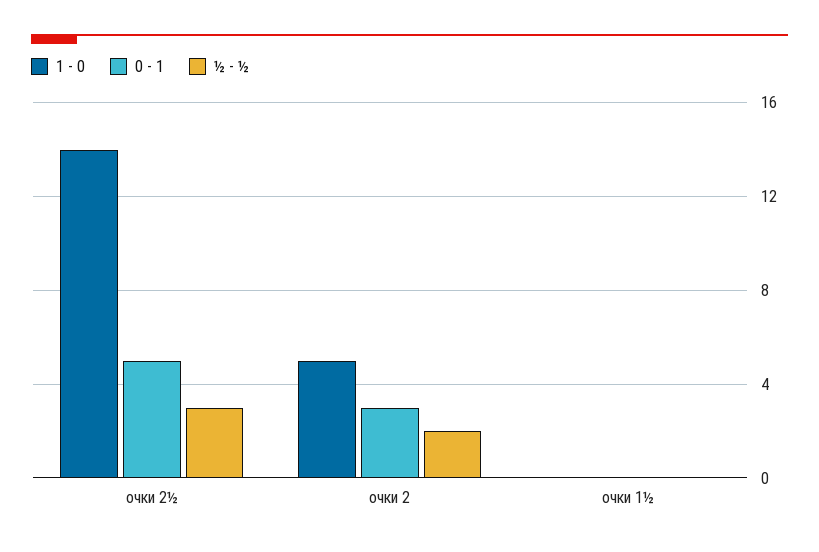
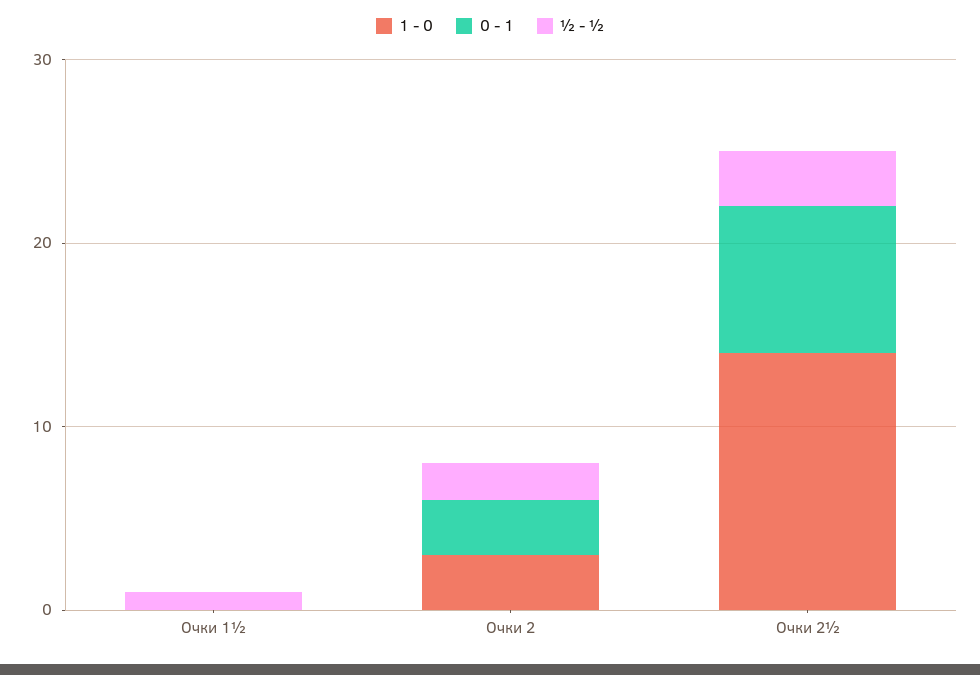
0 - 1, очки 2½: 5 -> 8
1 - 0, очки 2: 5 -> 3
½ - ½, очки 1½: 0 -> 1

